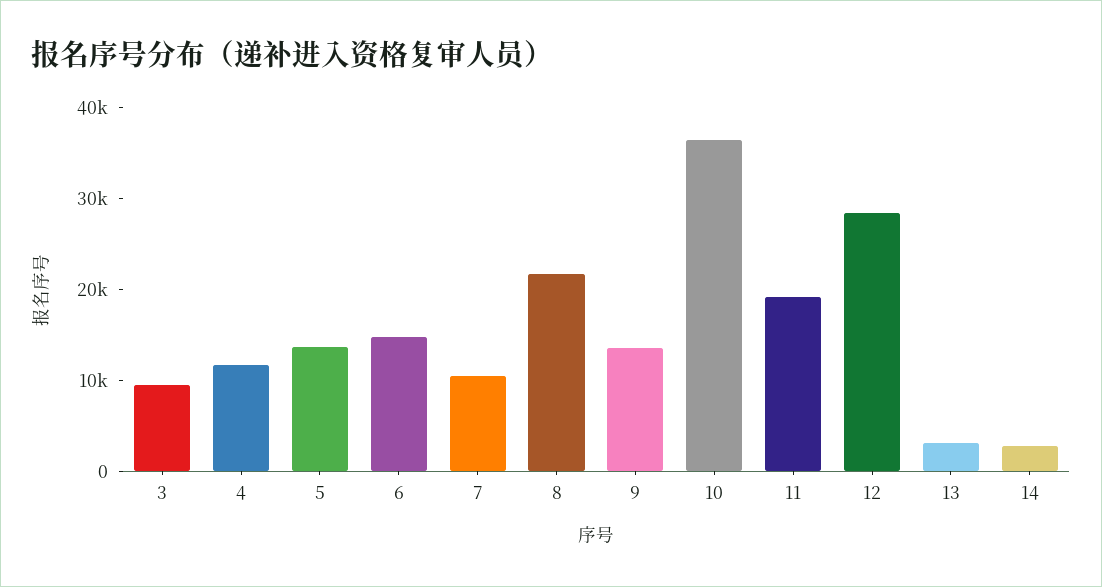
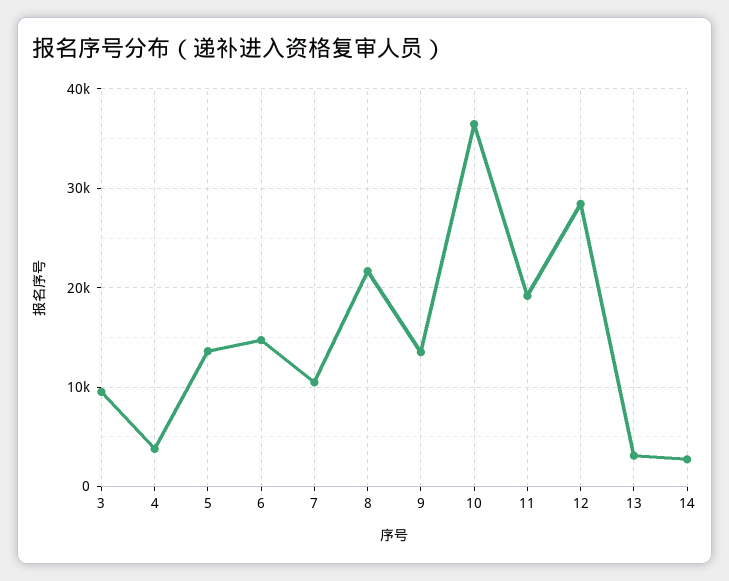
4: 12000 -> 4000

